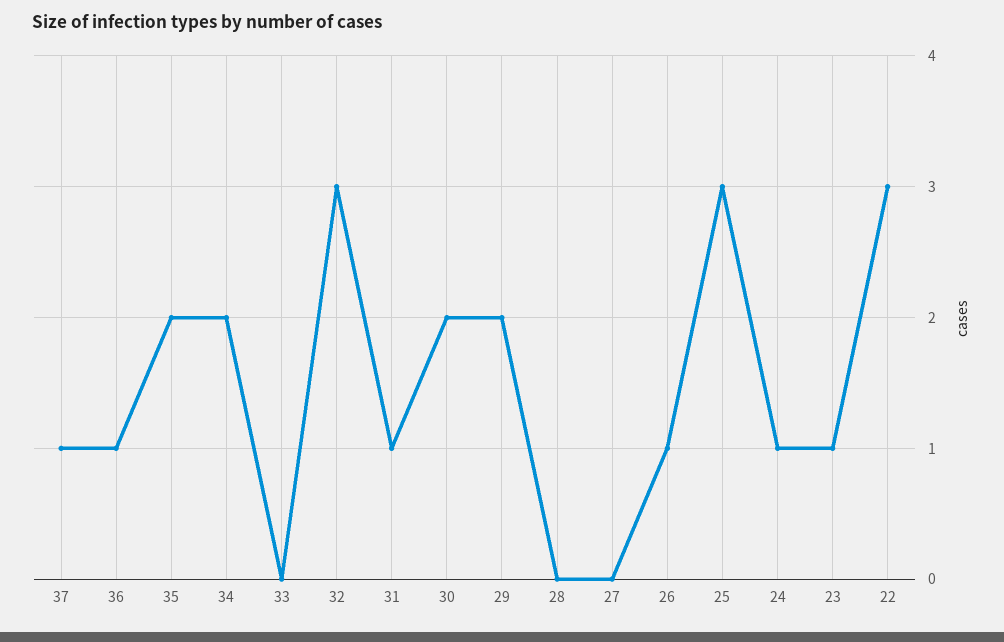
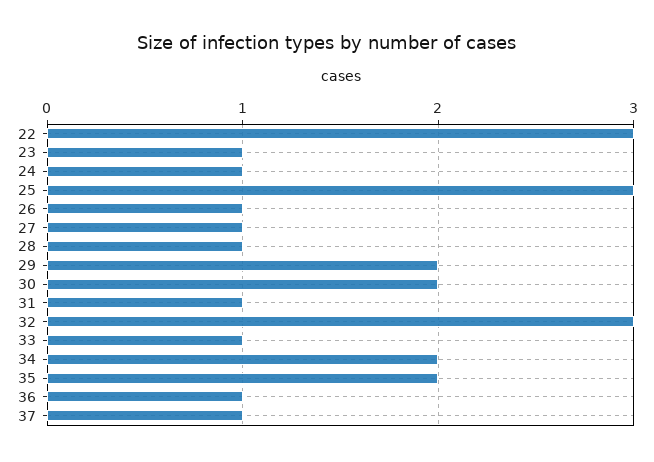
33: 0 -> 1
28: 0 -> 1
27: 0 -> 1

